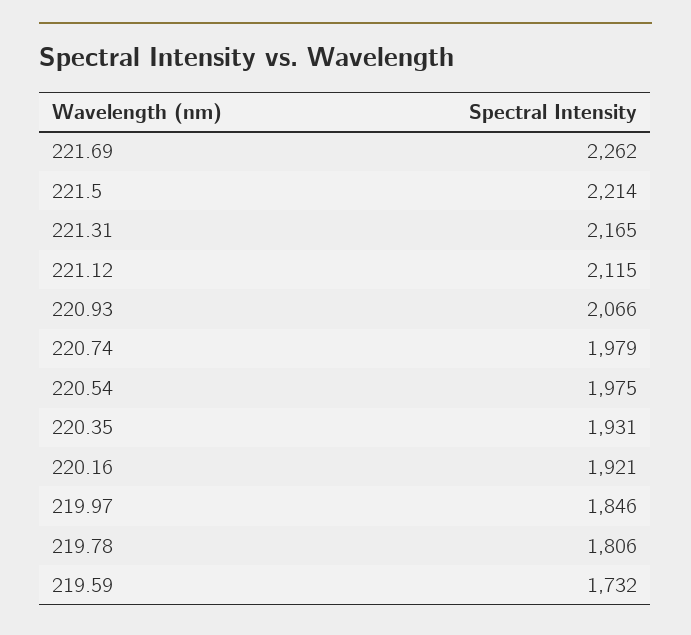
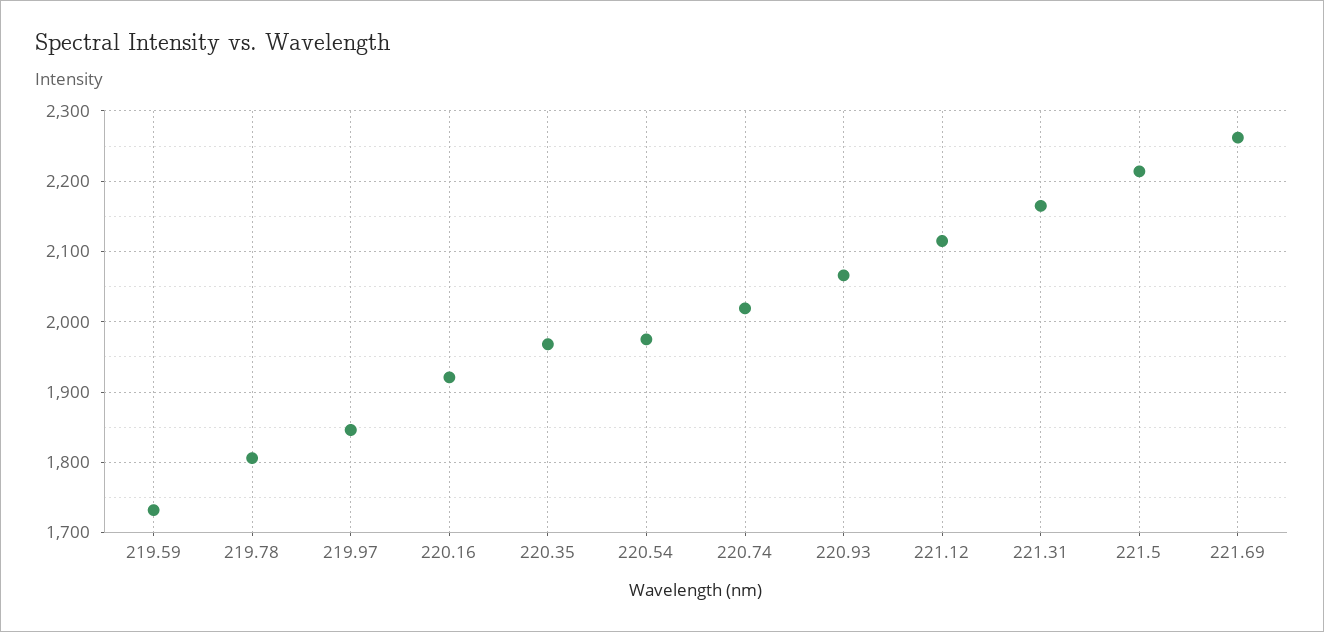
220.74: 1979 -> 2020
220.35: 1931 -> 1970

